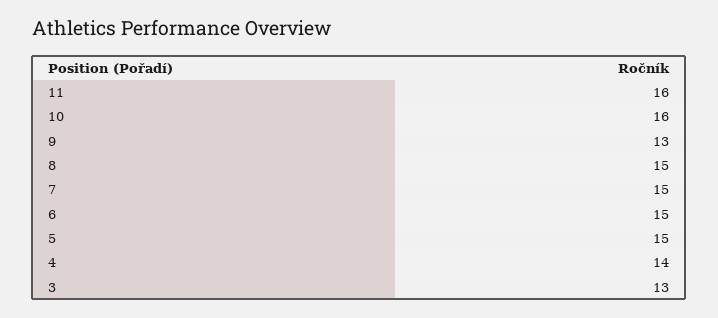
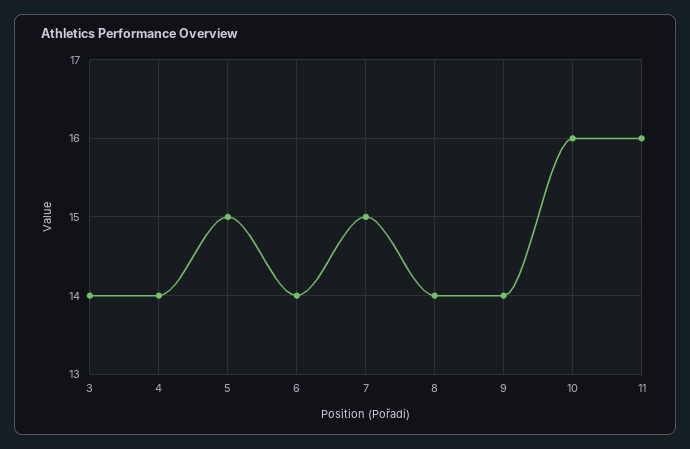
9: 13 -> 14
8: 15 -> 14
6: 15 -> 14
3: 13 -> 14

